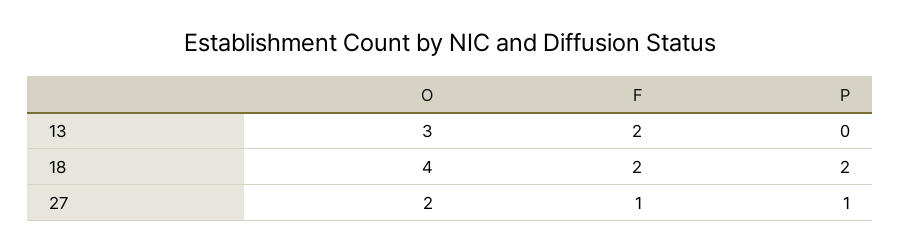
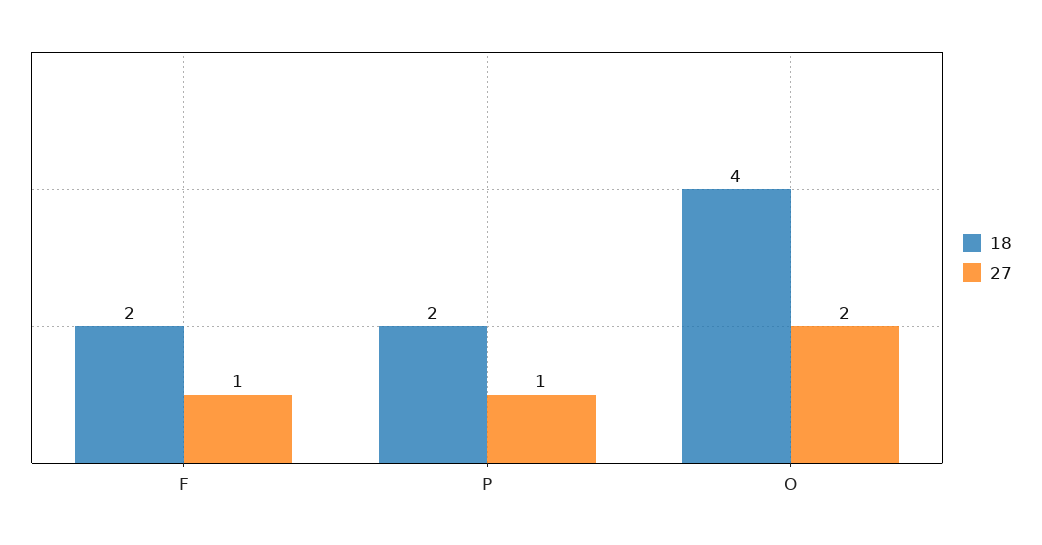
13, O: 3 -> none
13, F: 2 -> none
13, P: 0 -> none

